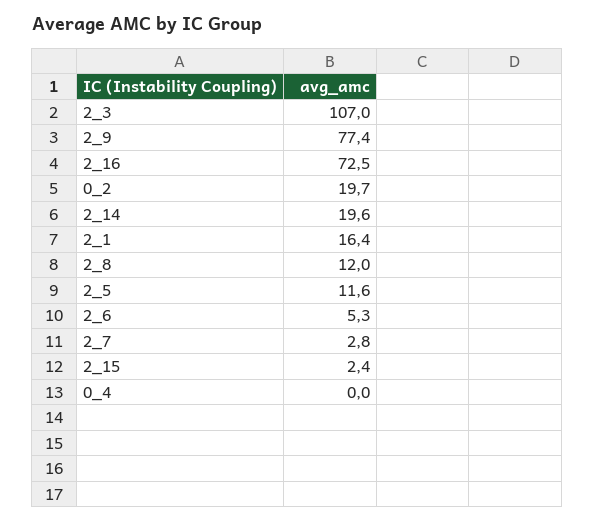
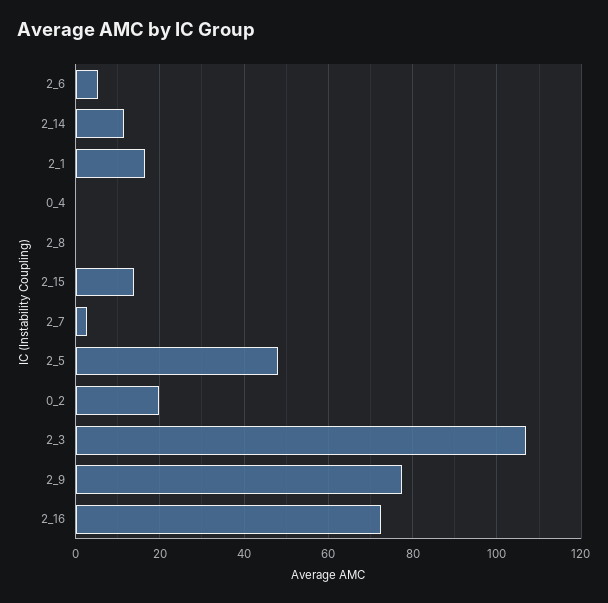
2_14: 19.6 -> 12
2_8: 12 -> 0
2_5: 11.6 -> 48
2_15: 2.4 -> 14

